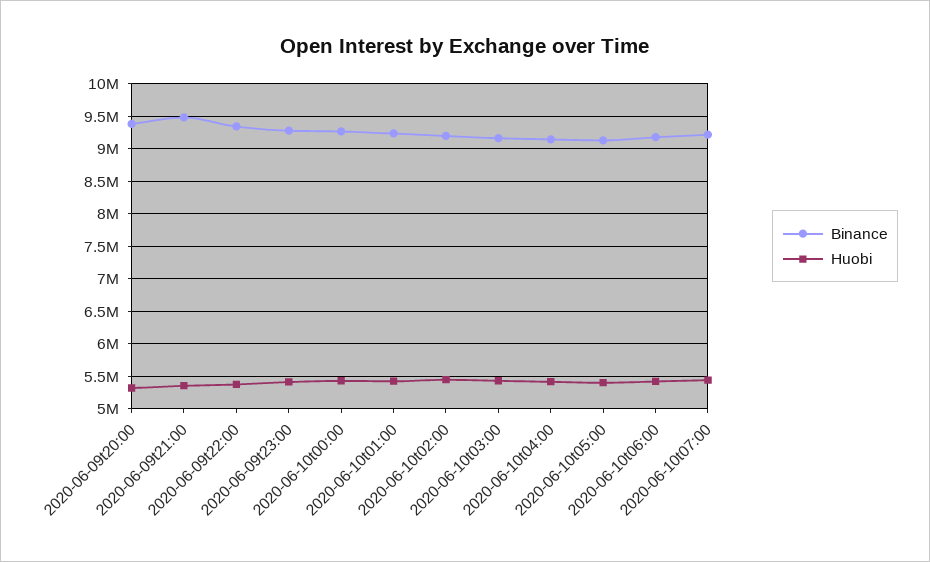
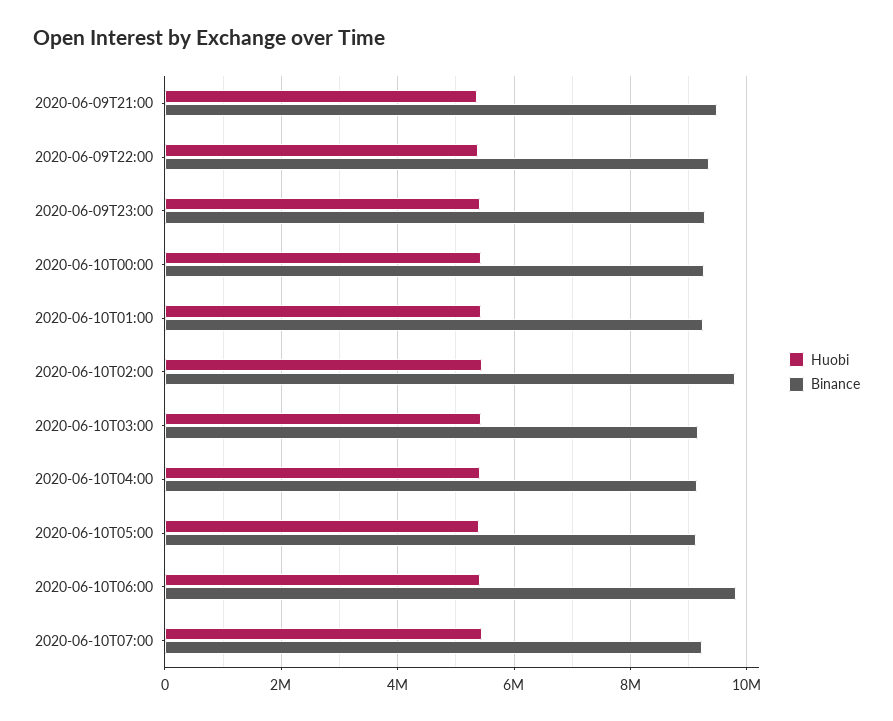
Binance, 2020-06-09t20:00: 9400000 -> none
Huobi, 2020-06-09t20:00: 5300000 -> none
Binance, 2020-06-10t02:00: 9200000 -> 9800000
Binance, 2020-06-10t06:00: 9200000 -> 9800000

